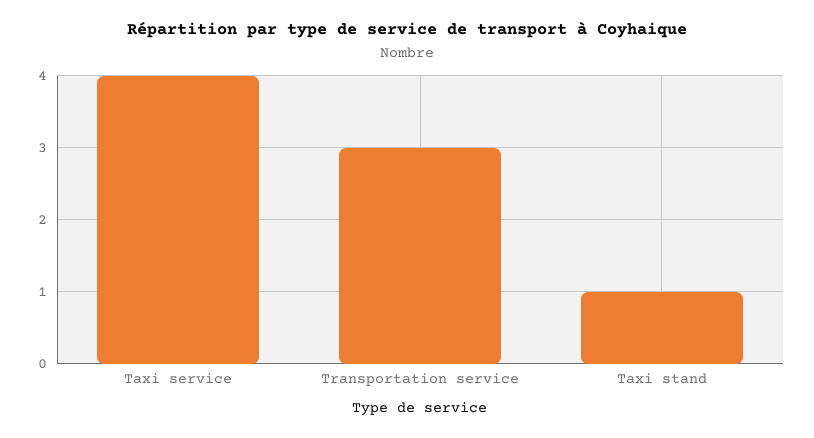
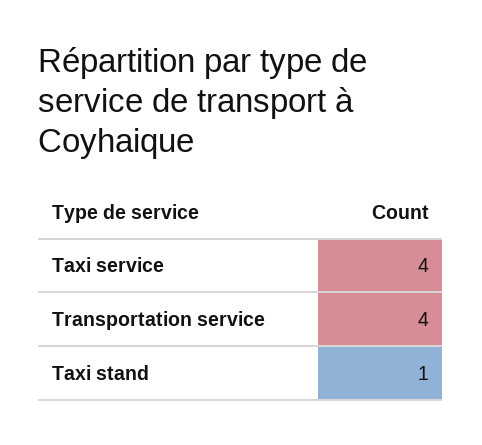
Transportation service: 3 -> 4

